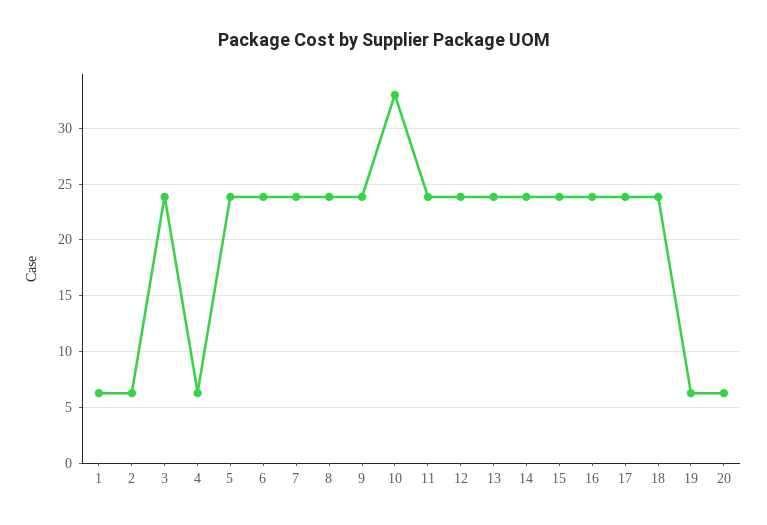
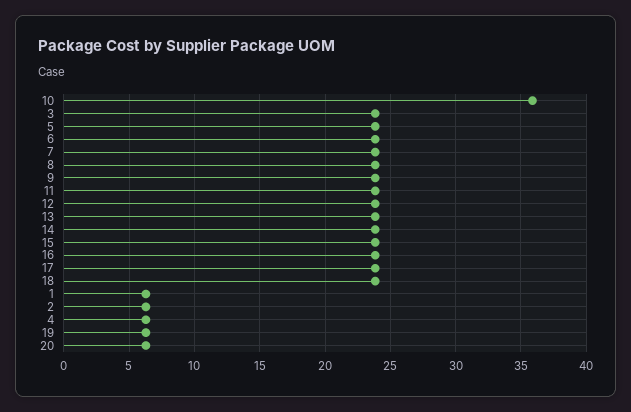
10: 33 -> 36

